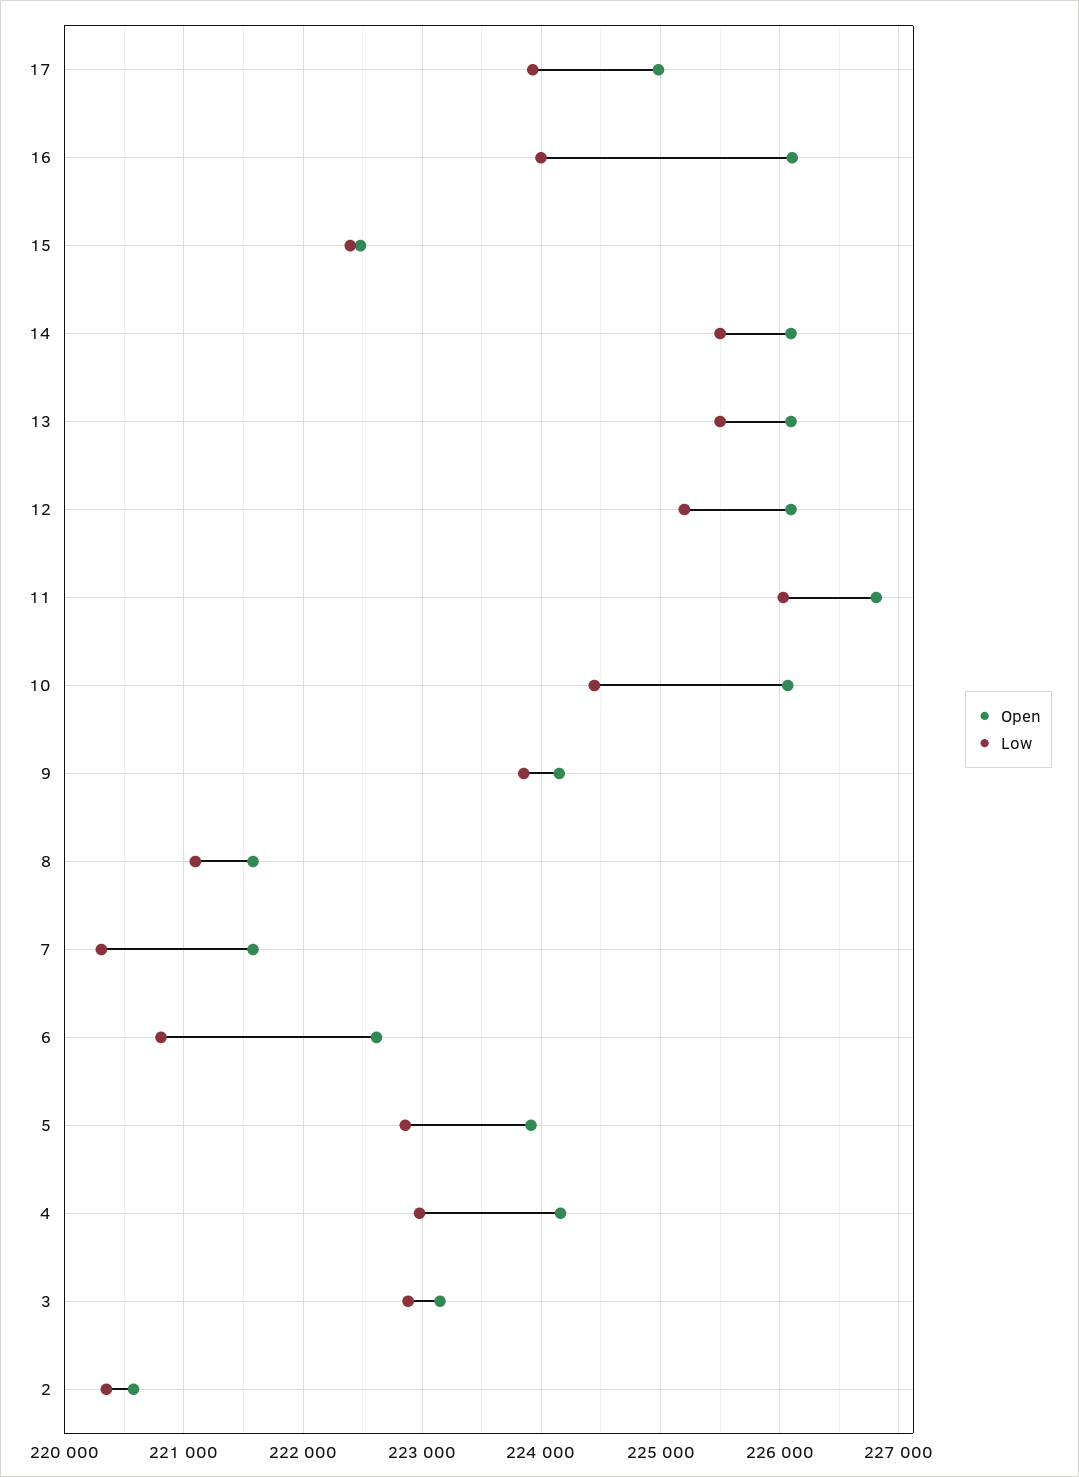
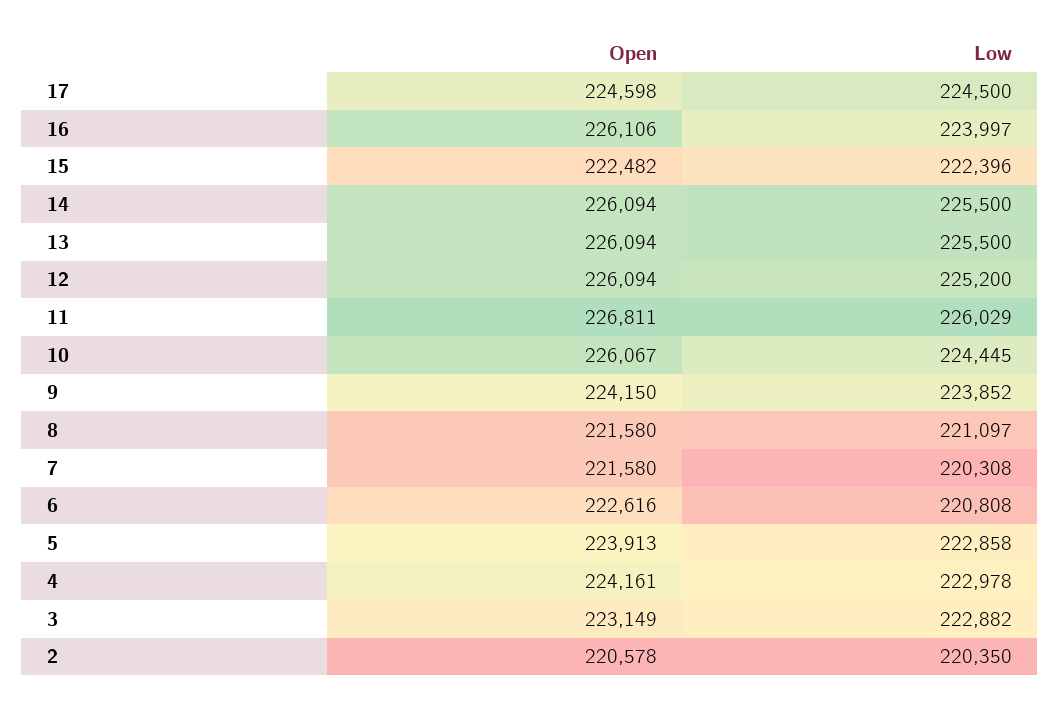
Open, 17: 225000 -> 224598
Low, 17: 223900 -> 224500

